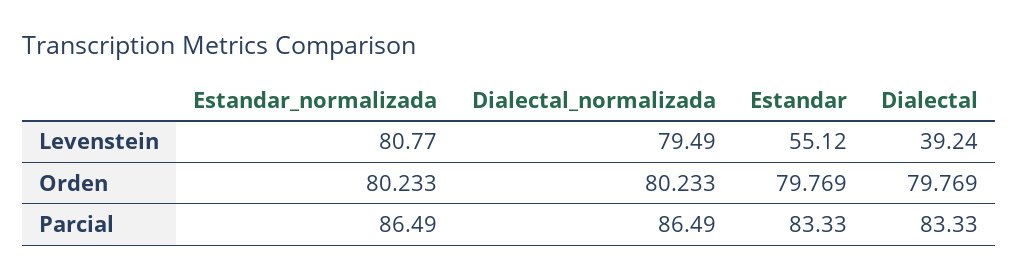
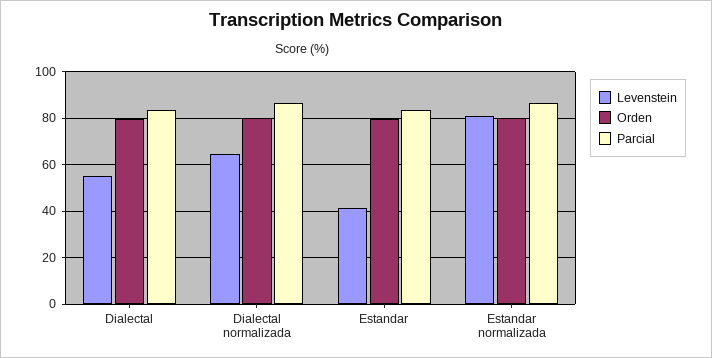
Levenstein, Dialectal_normalizada: 79.49 -> 65
Levenstein, Estandar: 55.12 -> 40
Levenstein, Dialectal: 39.24 -> 55

